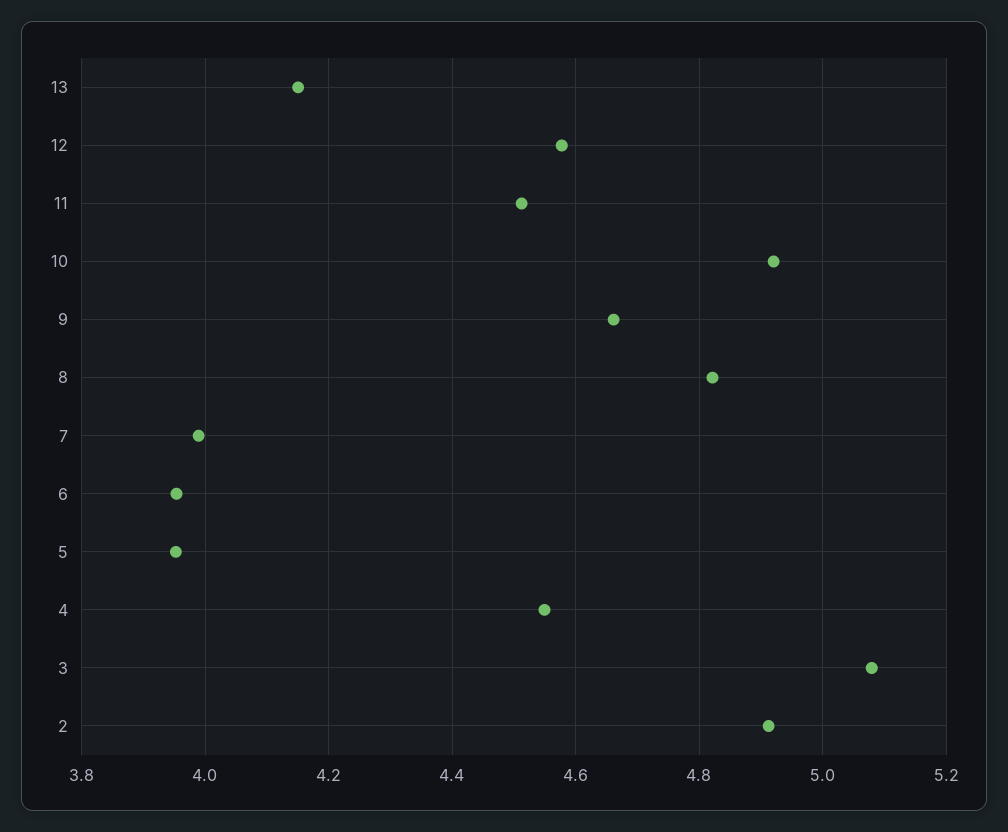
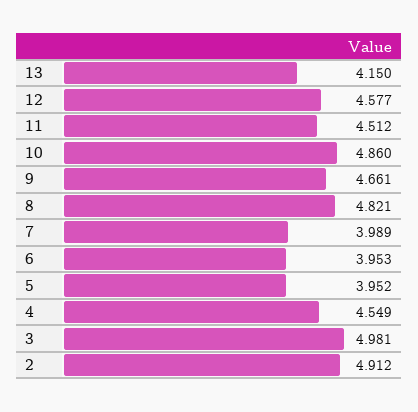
10: 4.92 -> 4.86
3: 5.08 -> 4.981

